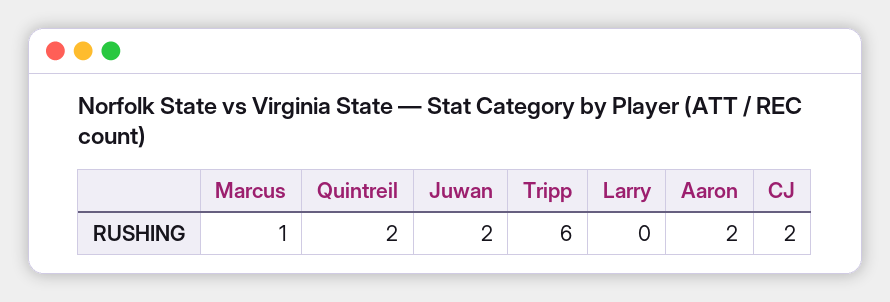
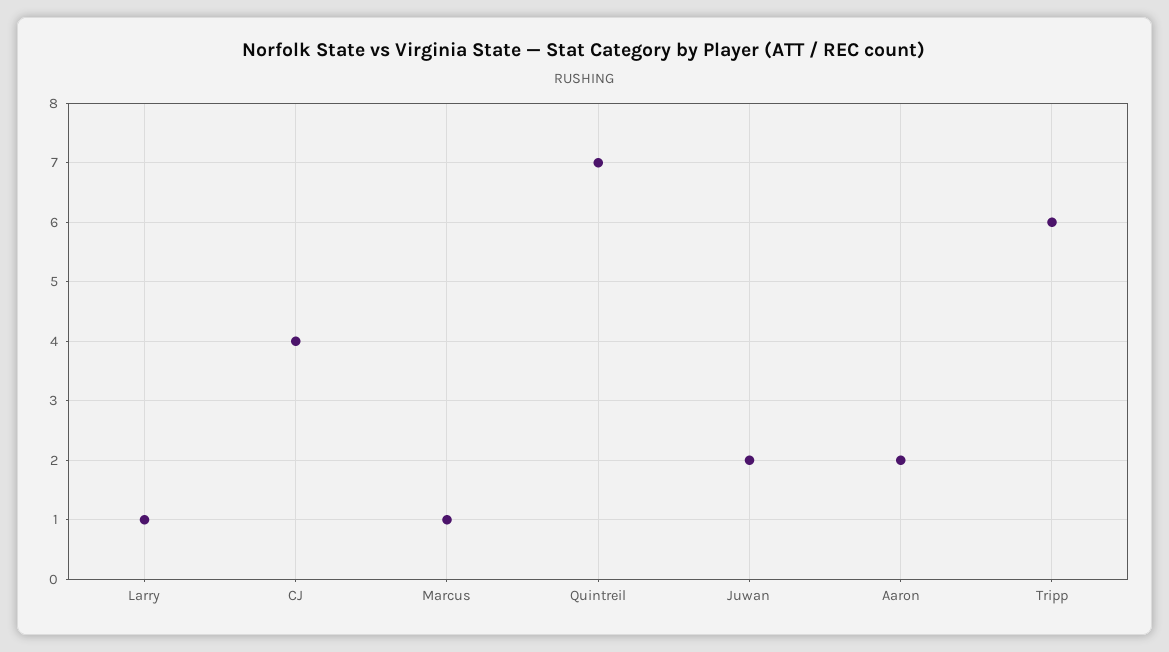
Quintreil: 2 -> 7
Larry: 0 -> 1
CJ: 2 -> 4

